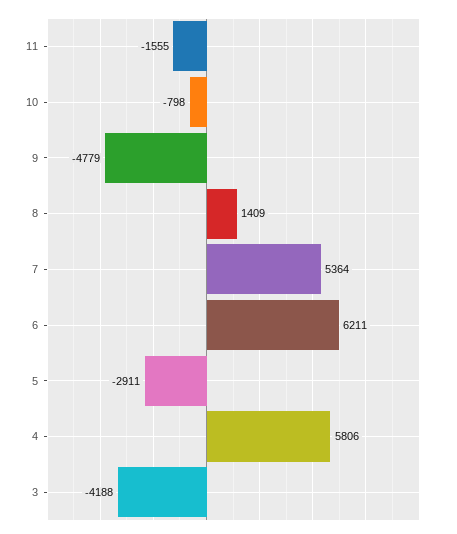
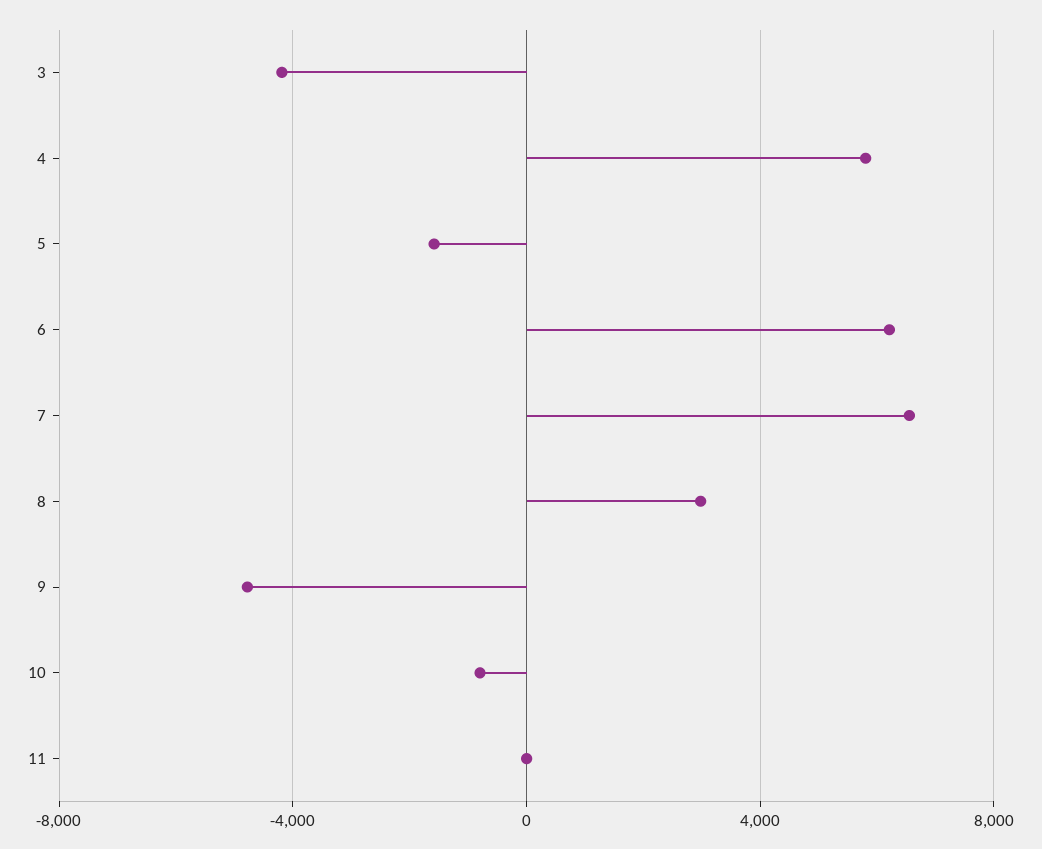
11: -1555 -> 0
8: 1409 -> 3000
7: 5364 -> 6500
5: -2911 -> -1500

